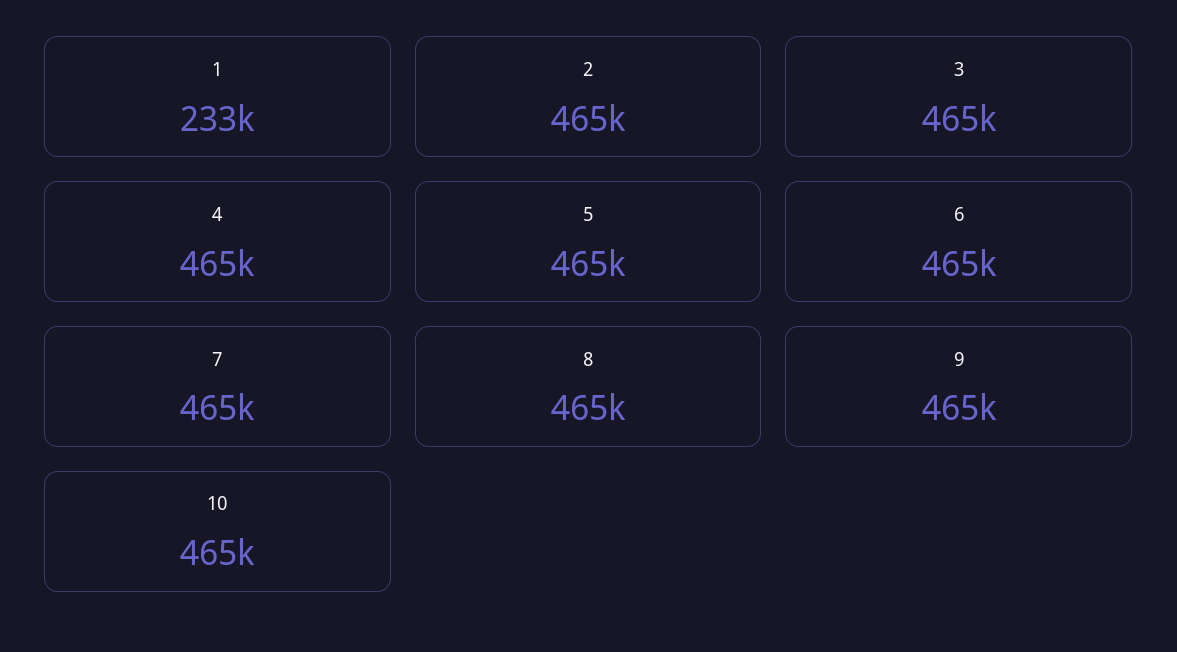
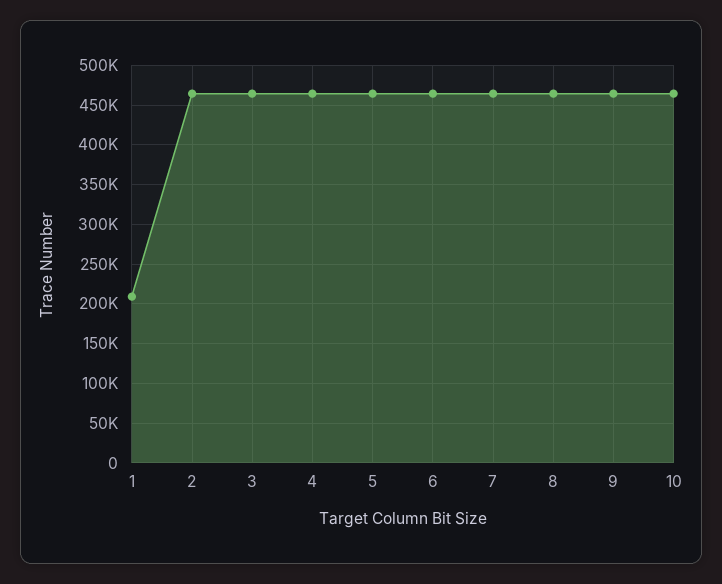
1: 233000 -> 210000

